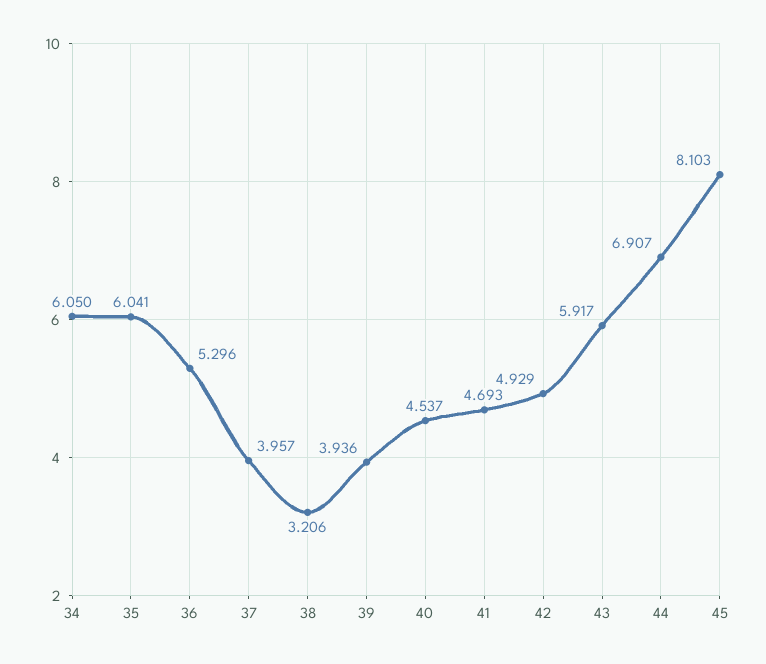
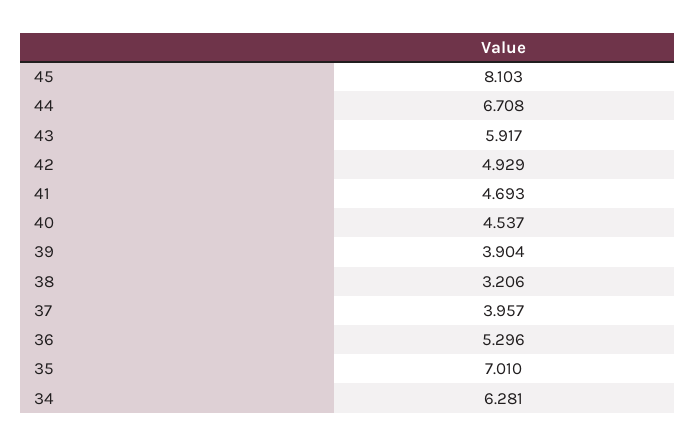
34: 6.05 -> 6.281
35: 6.041 -> 7.01
39: 3.936 -> 3.904
44: 6.907 -> 6.708

